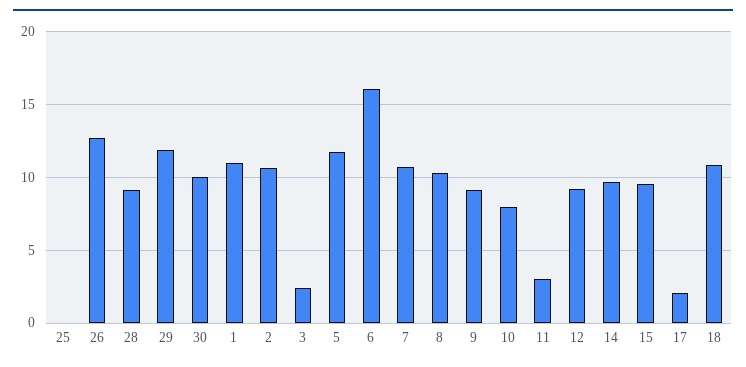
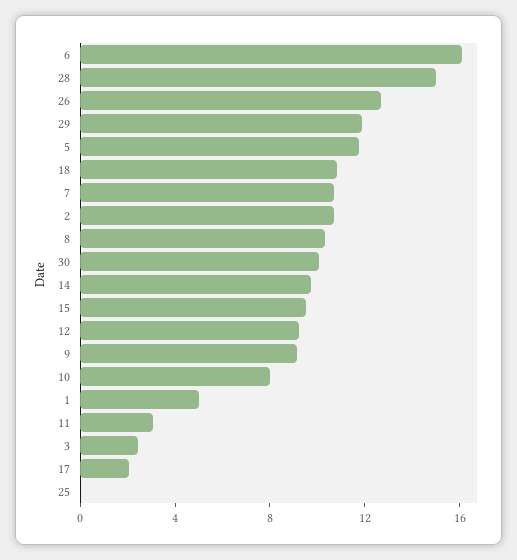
28: 9 -> 15
1: 11 -> 5

